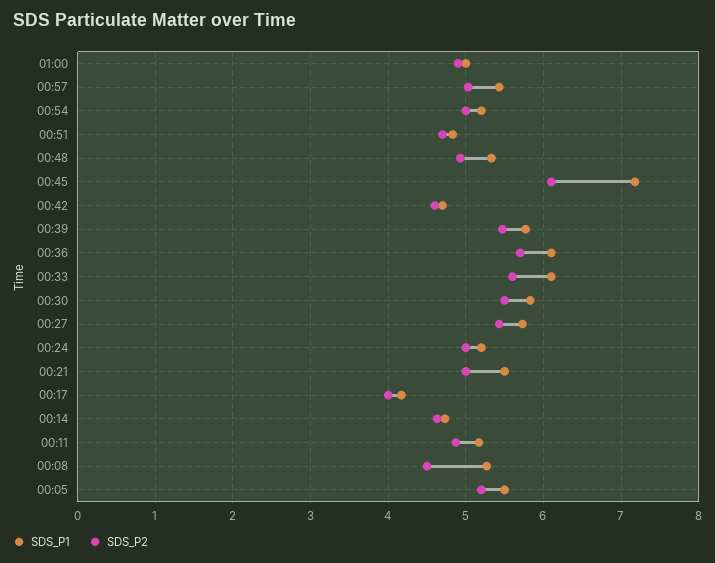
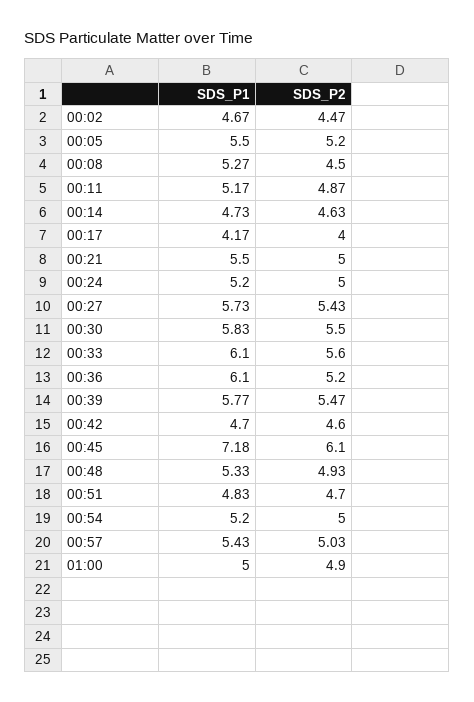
SDS_P2, 00:36: 5.7 -> 5.2
SDS_P1, 00:02: none -> 4.67
SDS_P2, 00:02: none -> 4.47

